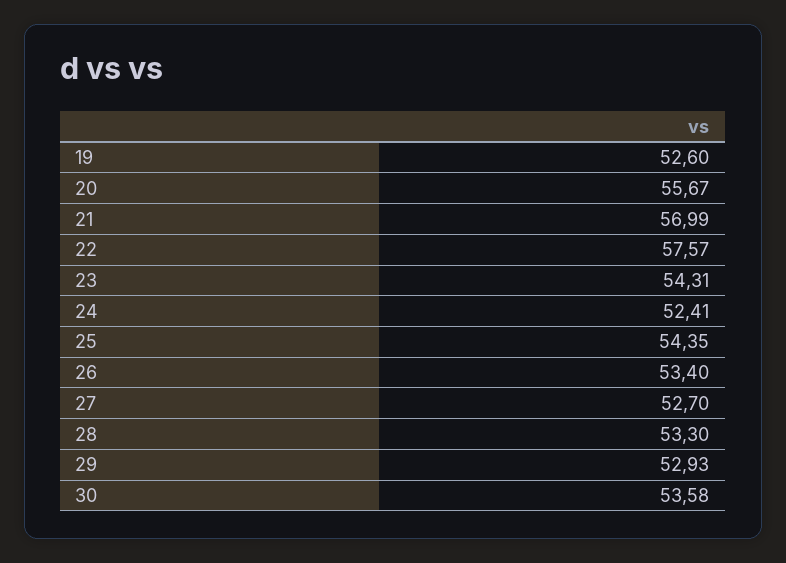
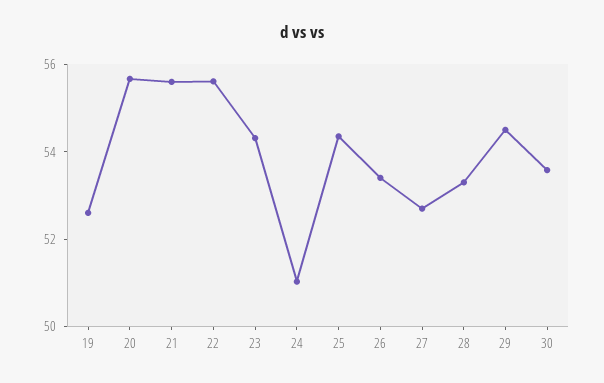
21: 56.99 -> 55.5
22: 57.57 -> 55.5
24: 52.41 -> 51
29: 52.93 -> 54.5

